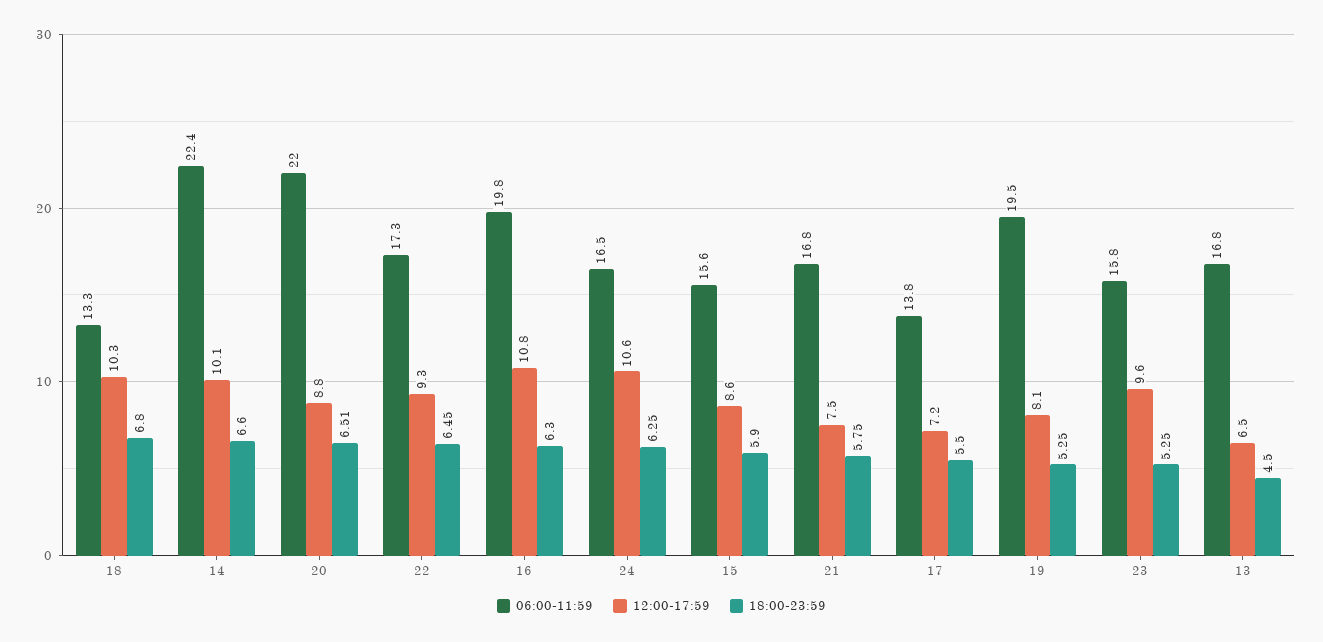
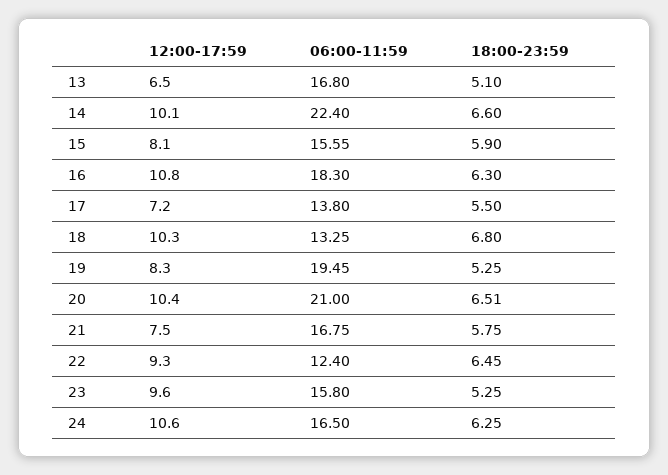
06:00-11:59, 20: 22 -> 21
12:00-17:59, 20: 8.8 -> 10.4
06:00-11:59, 22: 17.3 -> 12.4
06:00-11:59, 16: 19.8 -> 18.3
12:00-17:59, 15: 8.6 -> 8.1
12:00-17:59, 19: 8.1 -> 8.3
18:00-23:59, 13: 4.5 -> 5.1

